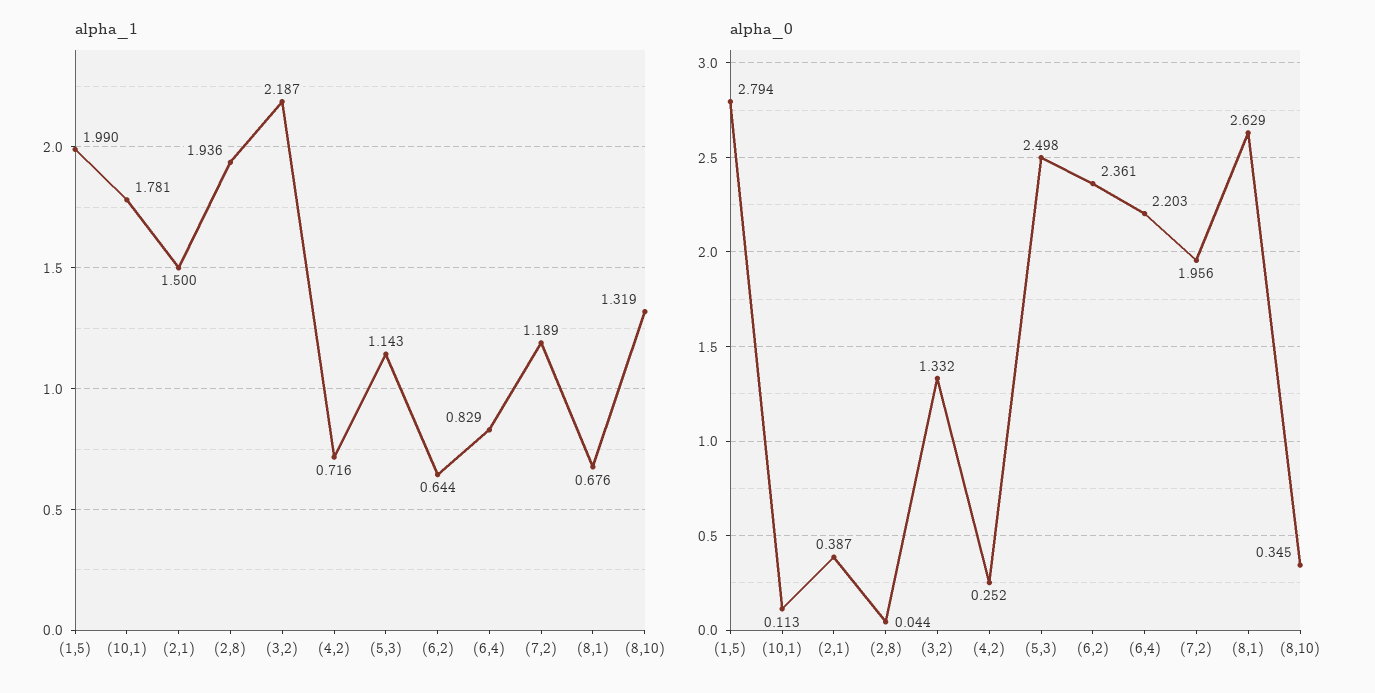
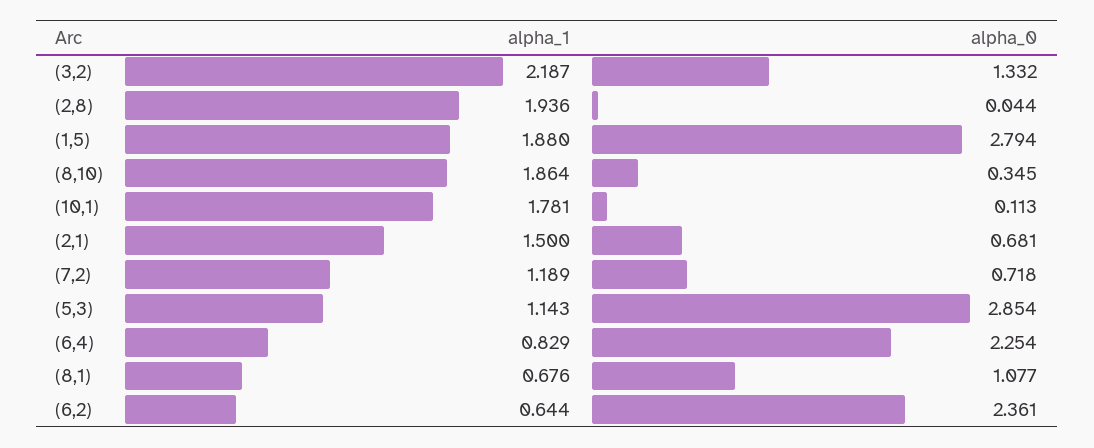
alpha_1, (1,5): 1.99 -> 1.88
alpha_1, (4,2): 0.716 -> none
alpha_1, (8,10): 1.319 -> 1.864
alpha_0, (2,1): 0.387 -> 0.681
alpha_0, (4,2): 0.252 -> none
alpha_0, (5,3): 2.498 -> 2.854
alpha_0, (6,4): 2.203 -> 2.254
alpha_0, (7,2): 1.956 -> 0.718
alpha_0, (8,1): 2.629 -> 1.077

